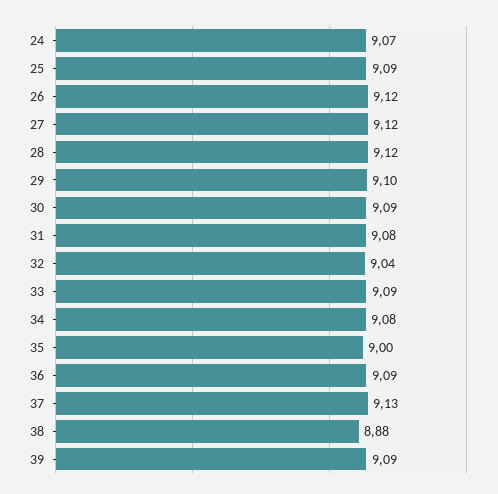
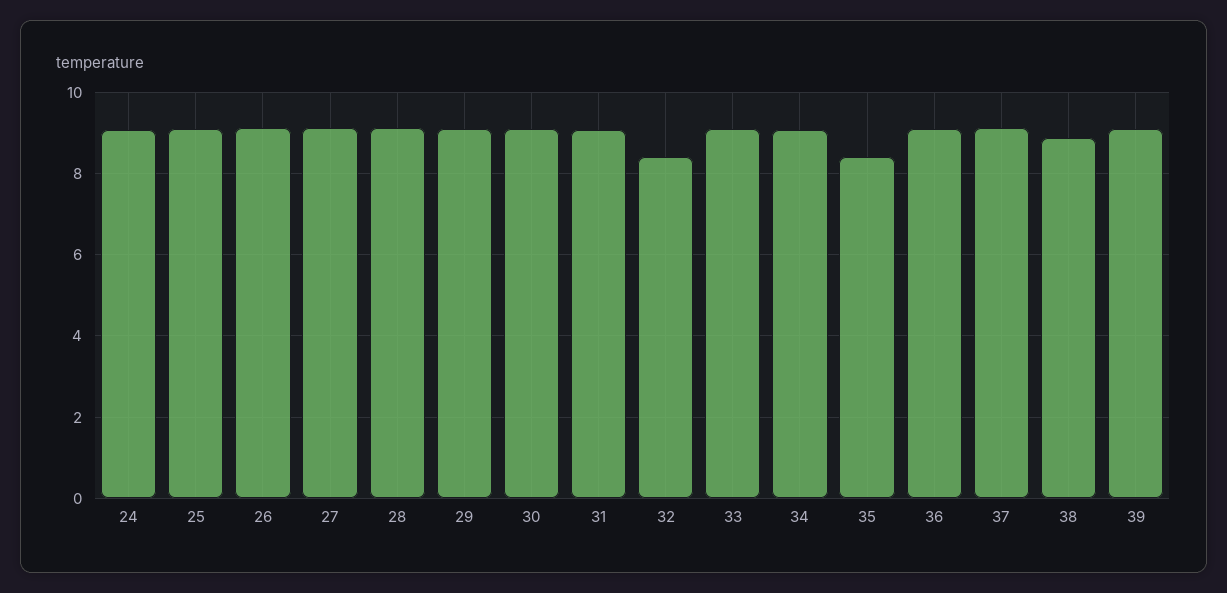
32: 9.04 -> 8.4
35: 9 -> 8.4

